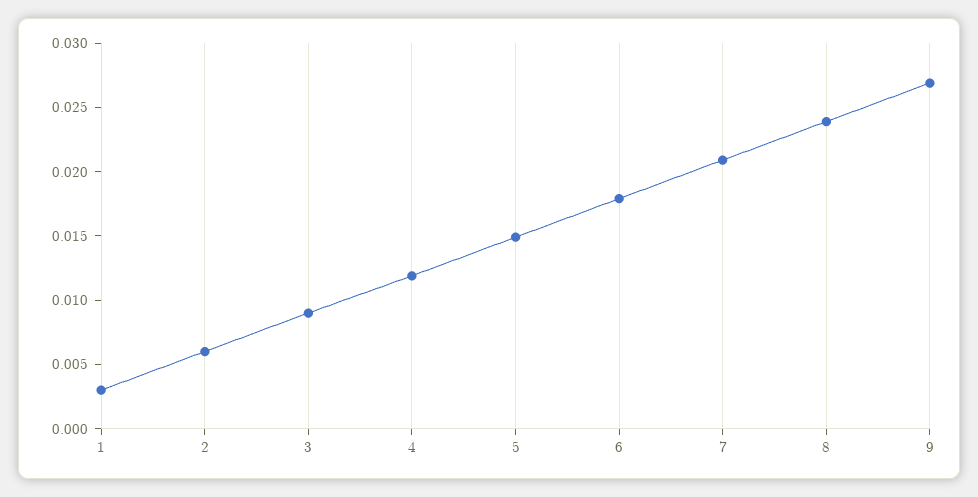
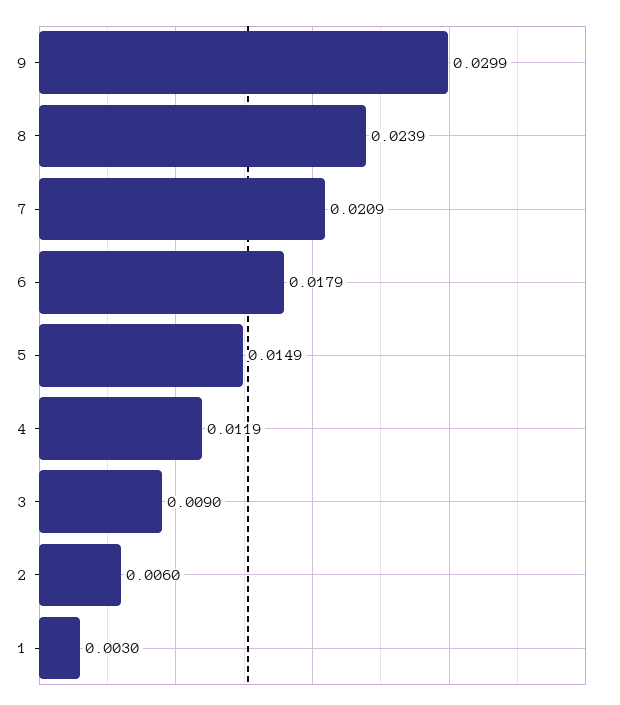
9: 0.027 -> 0.0299

